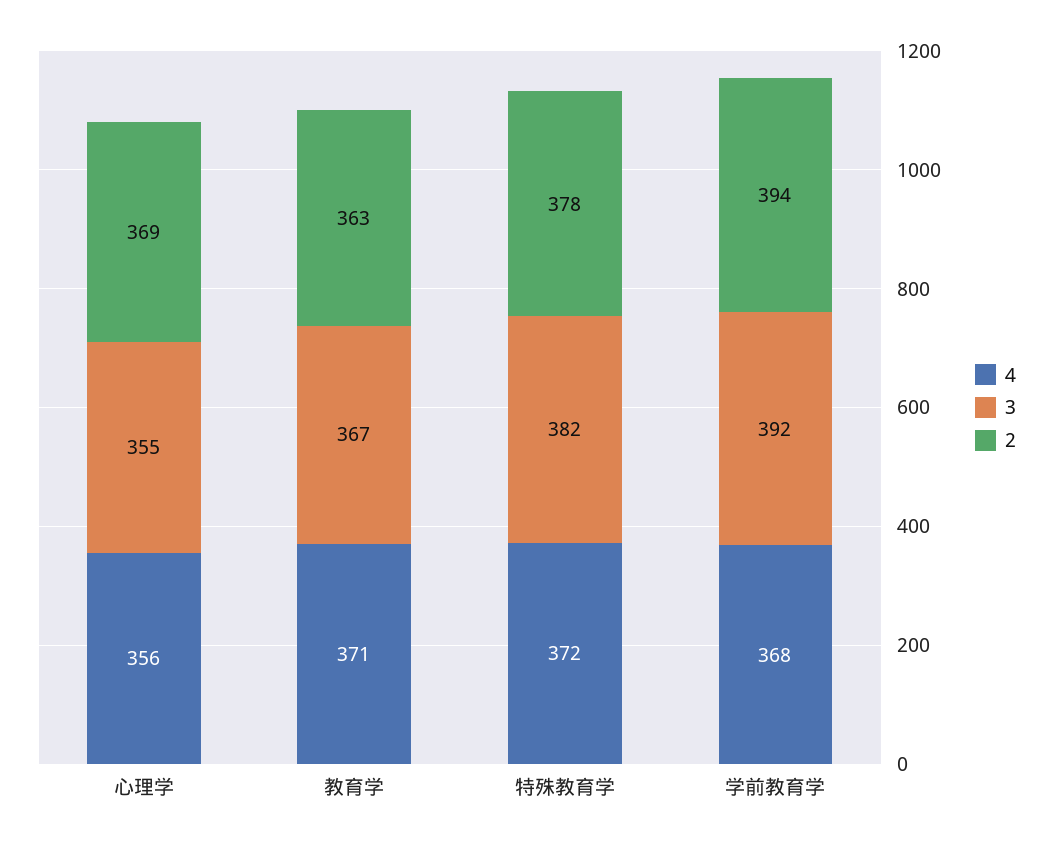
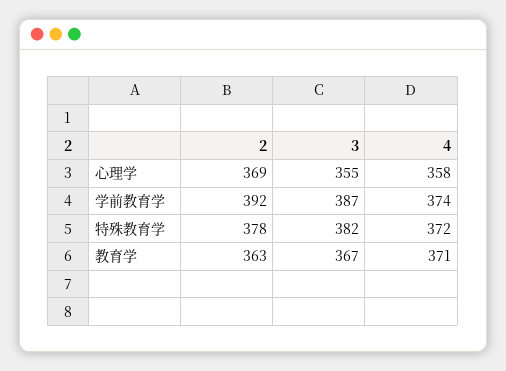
4, 心理学: 356 -> 358
4, 学前教育学: 368 -> 374
3, 学前教育学: 392 -> 387
2, 学前教育学: 394 -> 392

